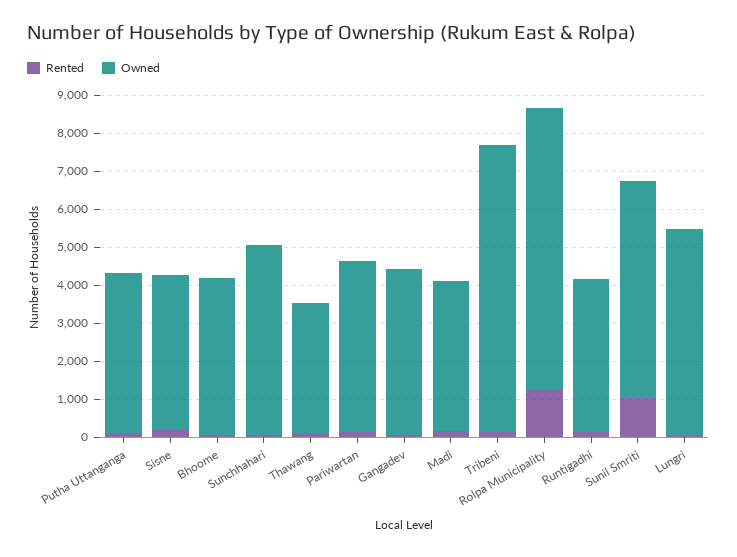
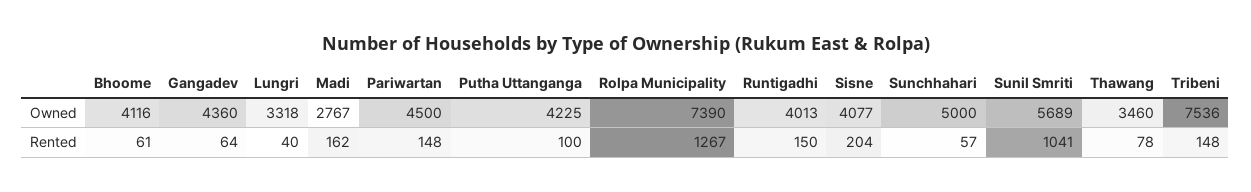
Owned, Madi: 4000 -> 2767
Owned, Lungri: 5500 -> 3318

